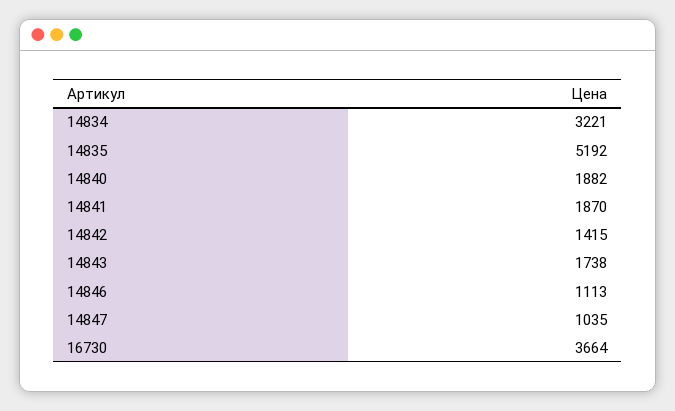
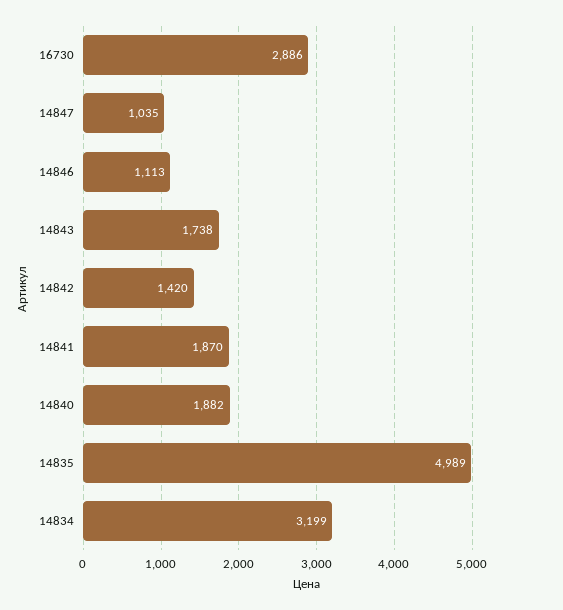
14834: 3221 -> 3199
14835: 5192 -> 4989
14842: 1415 -> 1420
16730: 3664 -> 2886

